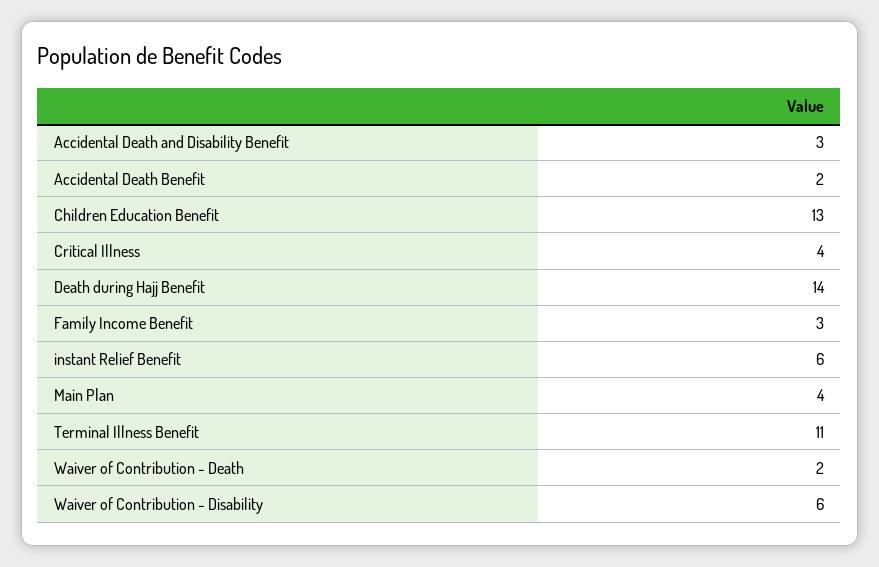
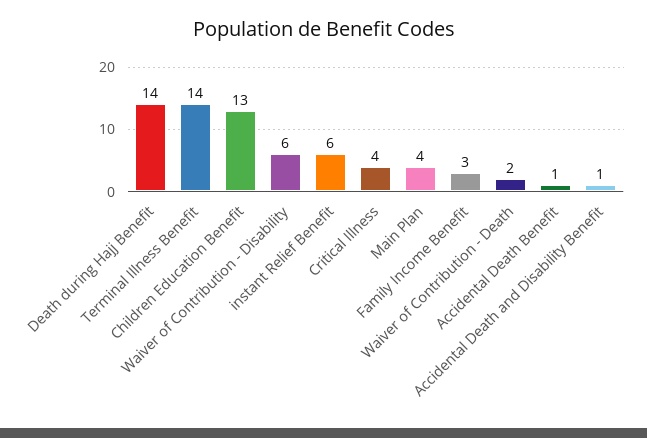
Accidental Death and Disability Benefit: 3 -> 1
Accidental Death Benefit: 2 -> 1
Terminal Illness Benefit: 11 -> 14

